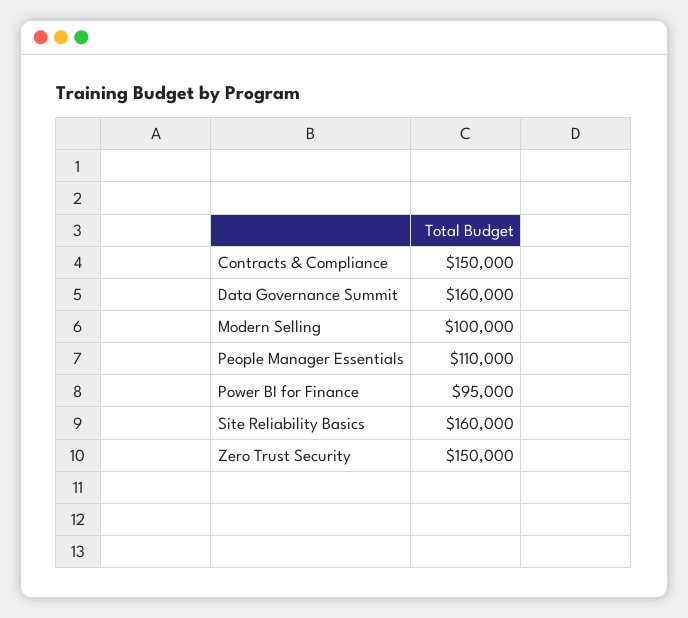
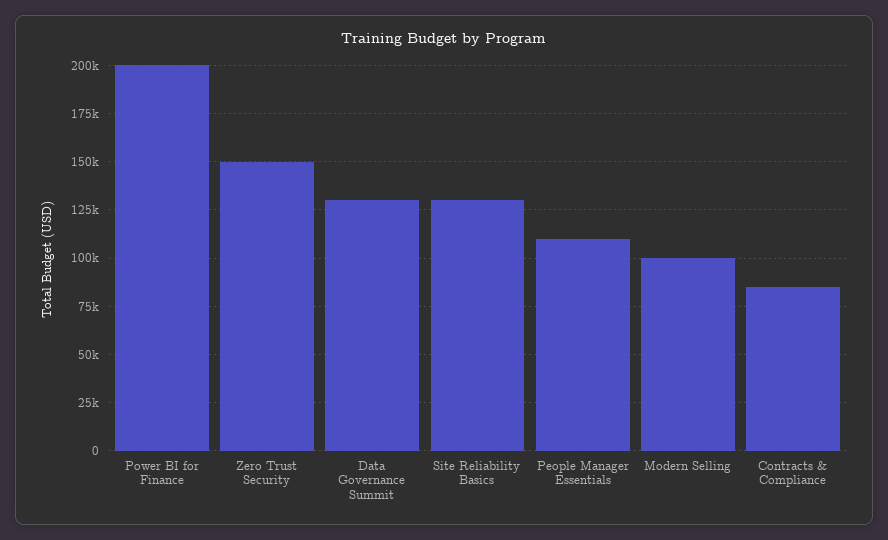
Contracts & Compliance: 150000 -> 85000
Data Governance Summit: 160000 -> 130000
Power BI for Finance: 95000 -> 200000
Site Reliability Basics: 160000 -> 130000

